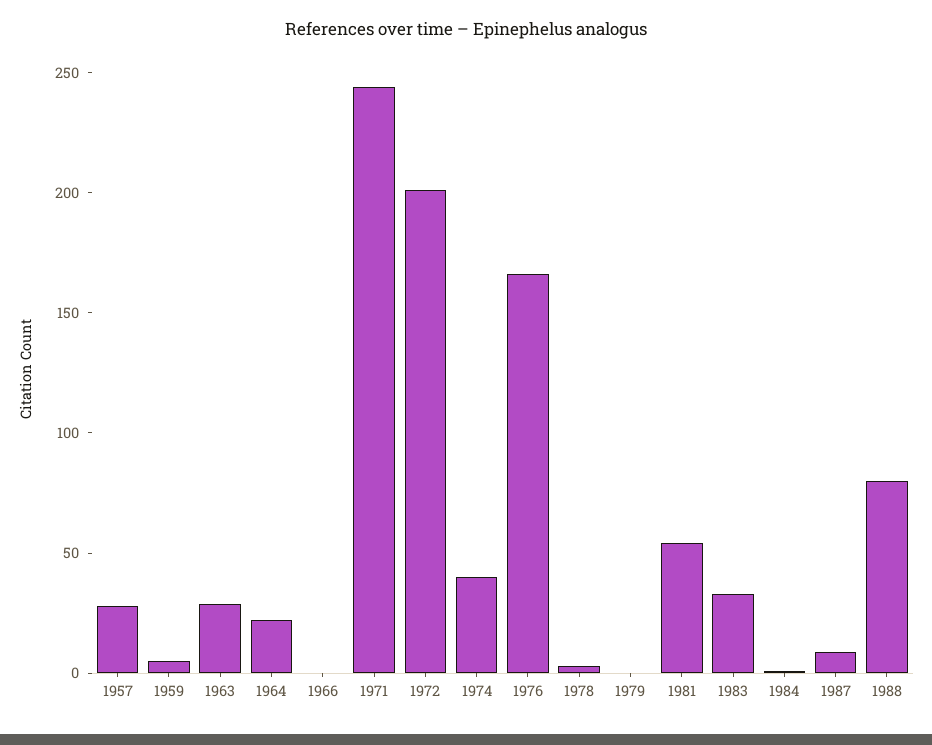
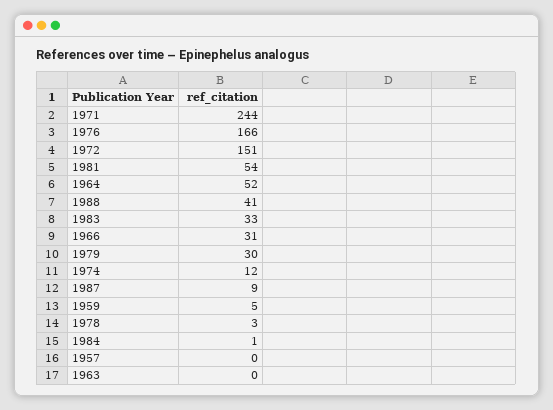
1957: 30 -> 0
1963: 30 -> 0
1964: 20 -> 52
1966: 0 -> 31
1972: 200 -> 151
1974: 40 -> 12
1979: 0 -> 30
1988: 80 -> 41

